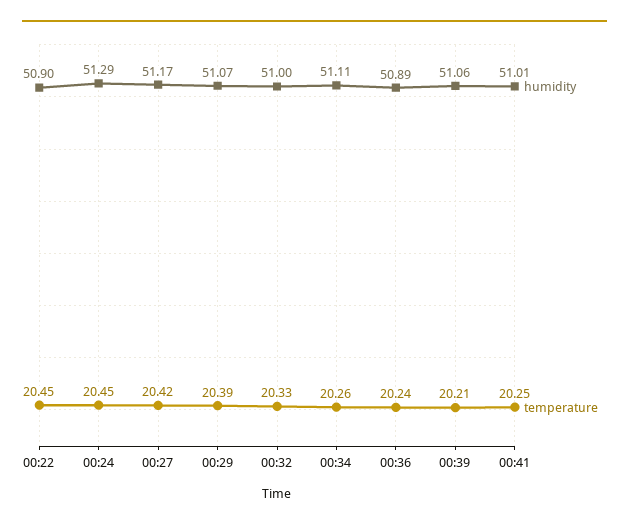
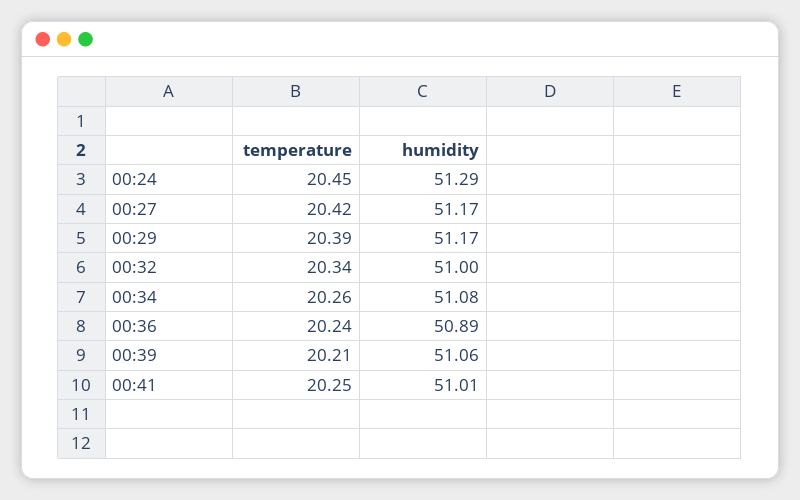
humidity, 00:22: 50.9 -> none
temperature, 00:22: 20.45 -> none
humidity, 00:29: 51.07 -> 51.17
temperature, 00:32: 20.33 -> 20.34
humidity, 00:34: 51.11 -> 51.08

